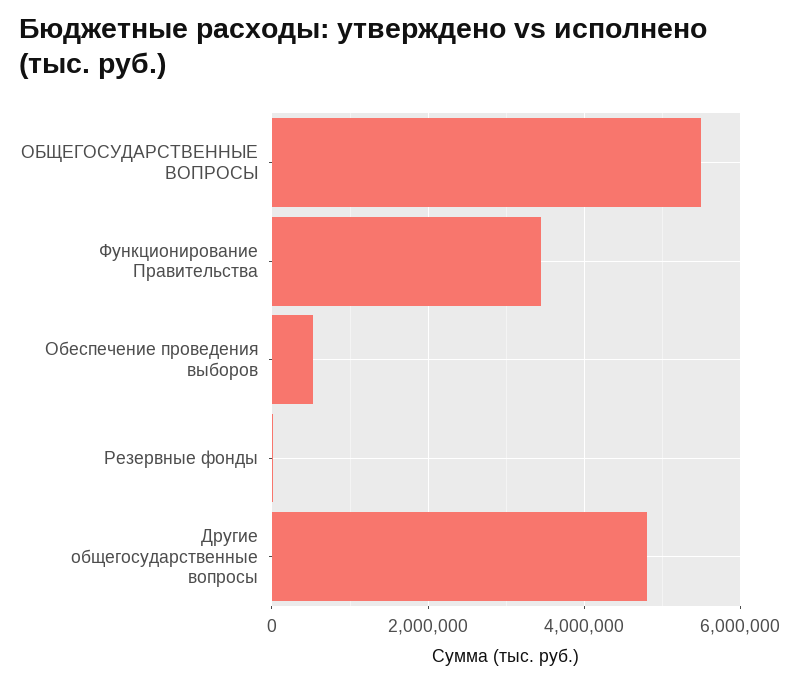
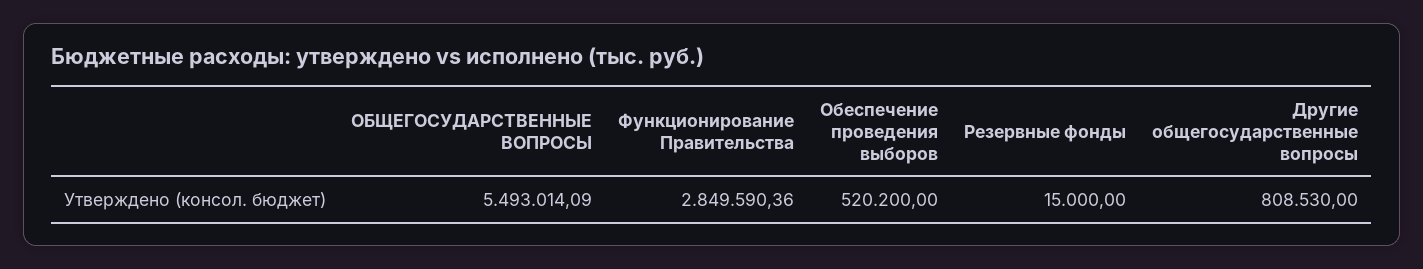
Функционирование Правительства: 3400000 -> 2849590.36
Другие общегосударственные вопросы: 4800000 -> 808530

